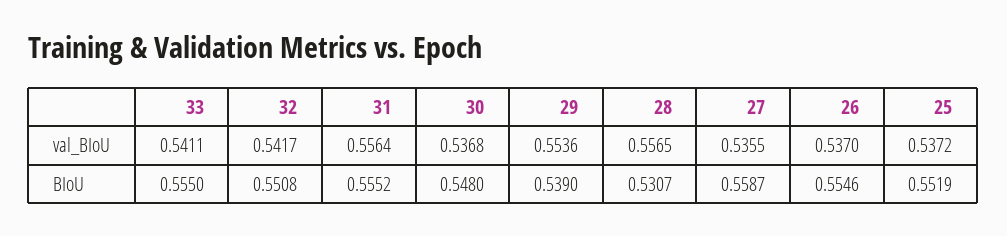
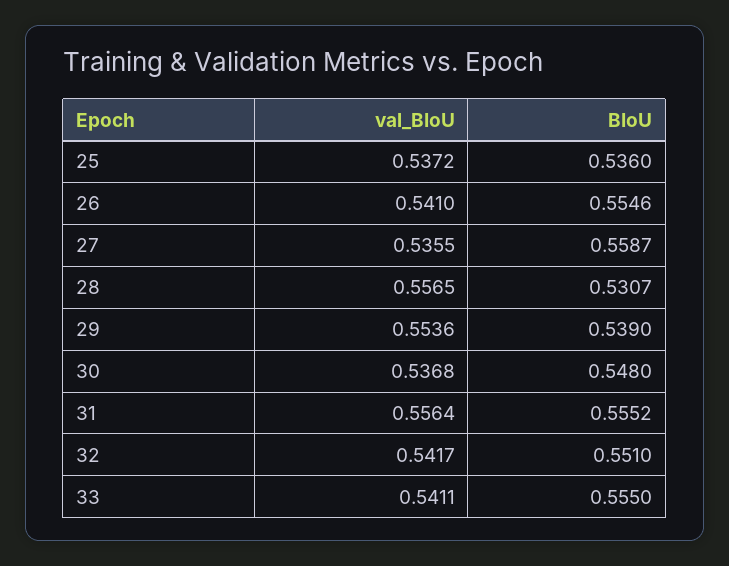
26, val_BIoU: 0.537 -> 0.541
32, BIoU: 0.5508 -> 0.551
25, BIoU: 0.5519 -> 0.536

